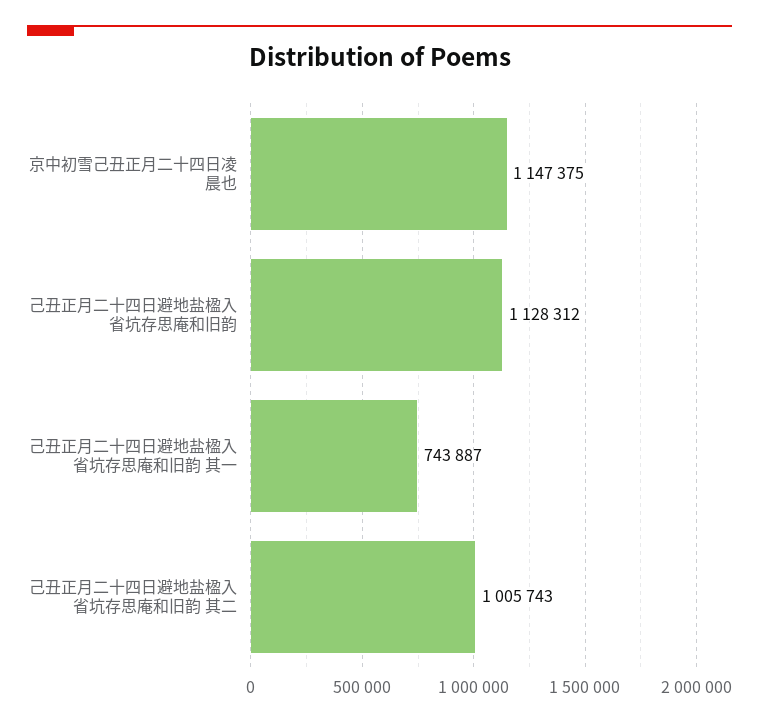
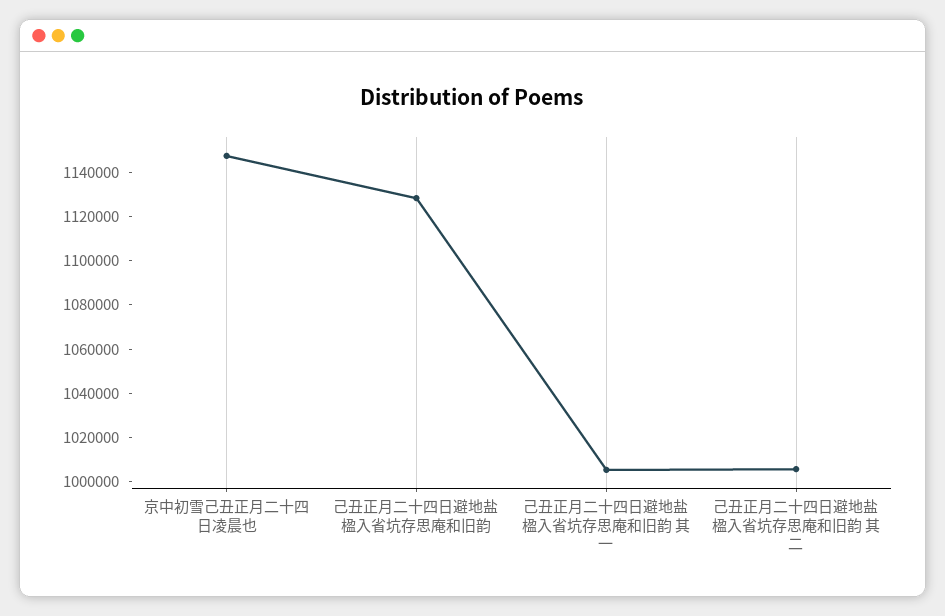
己丑正月二十四日避地盐楹入省坑存思庵和旧韵 其一: 743887 -> 1005000

